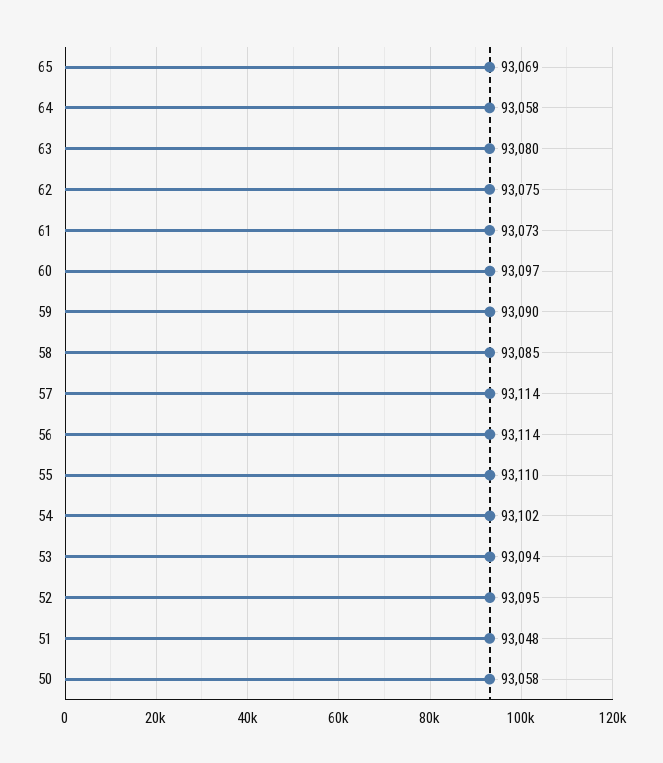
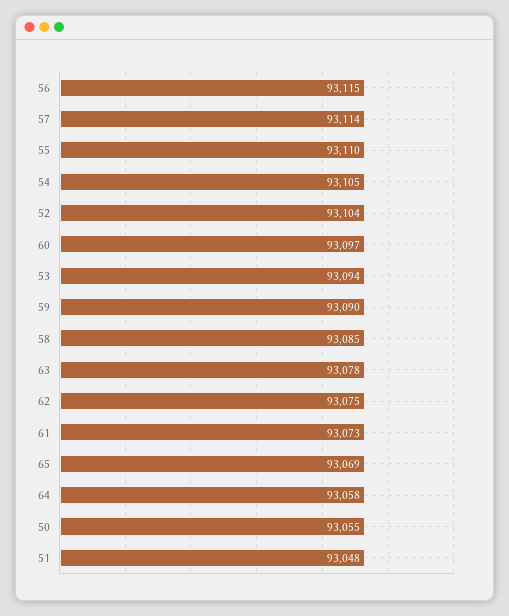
63: 93080 -> 93078
56: 93114 -> 93115
54: 93102 -> 93105
52: 93095 -> 93104
50: 93058 -> 93055

